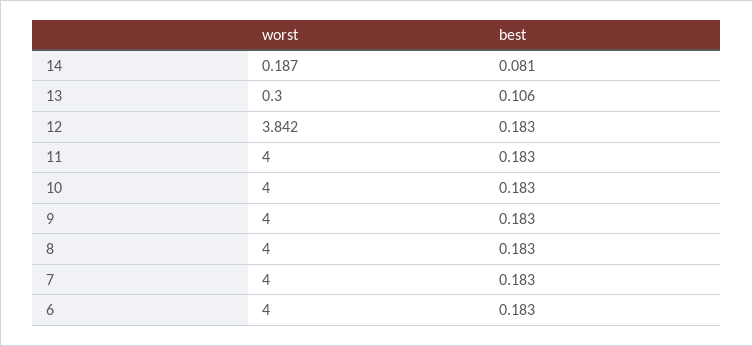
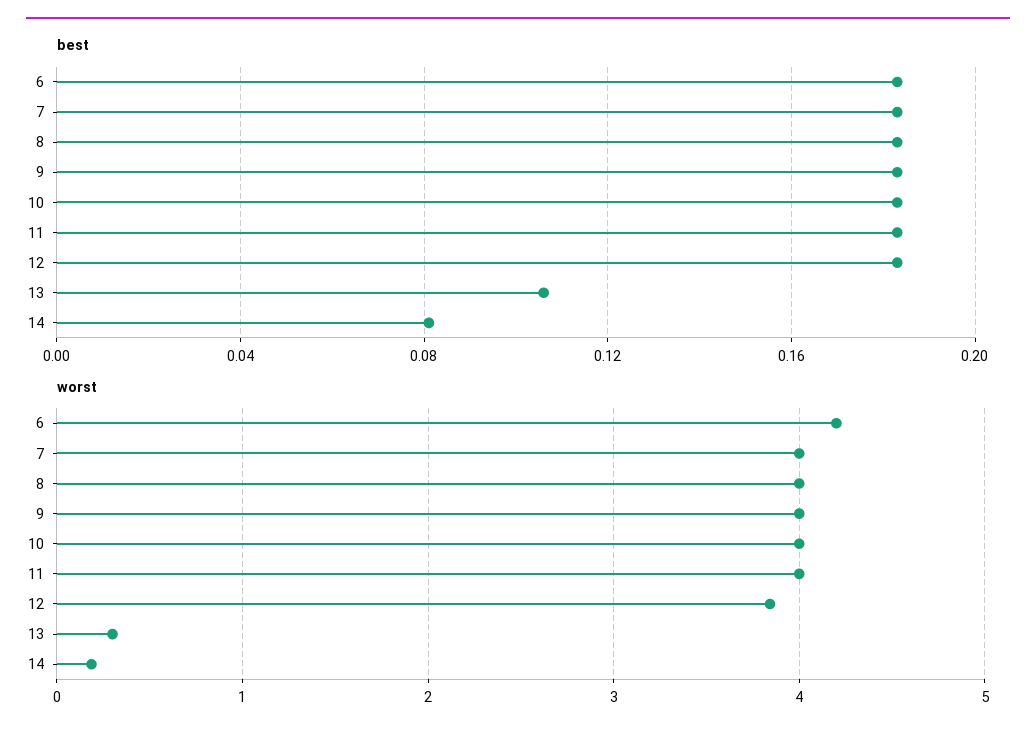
worst, 6: 4 -> 4.2

